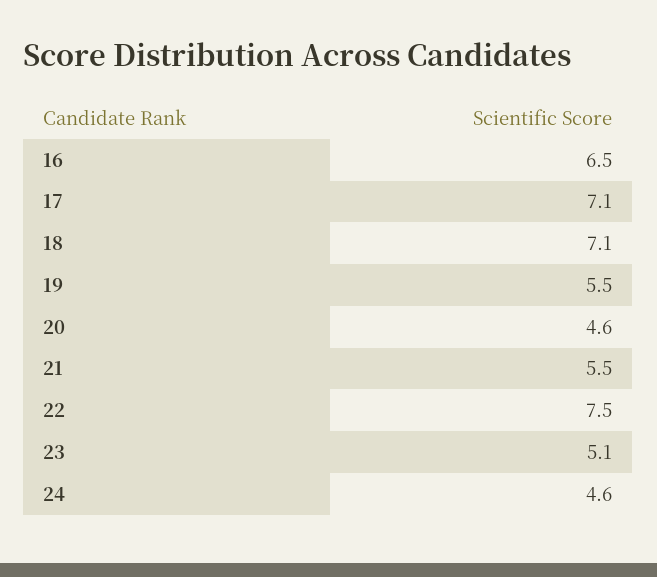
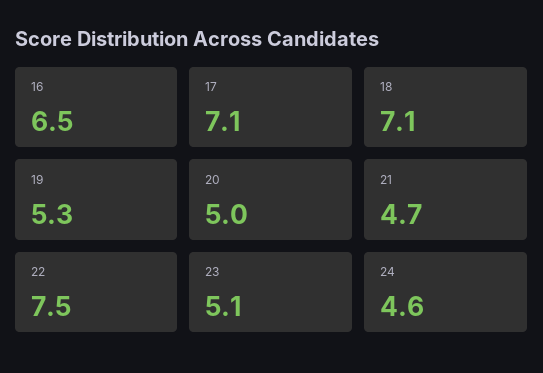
19: 5.5 -> 5.3
20: 4.6 -> 5
21: 5.5 -> 4.7

